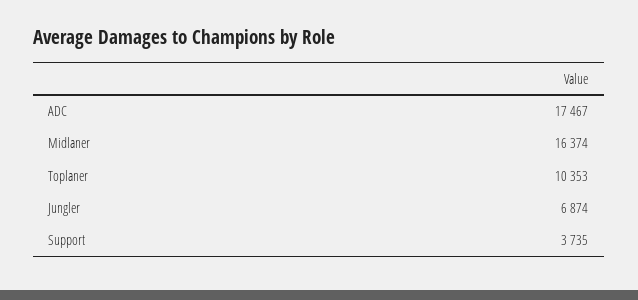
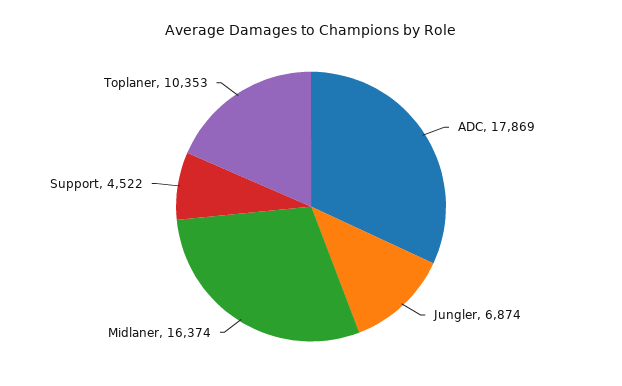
ADC: 17467 -> 17869
Support: 3735 -> 4522

